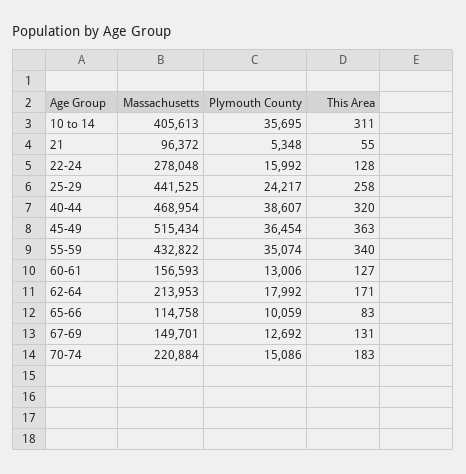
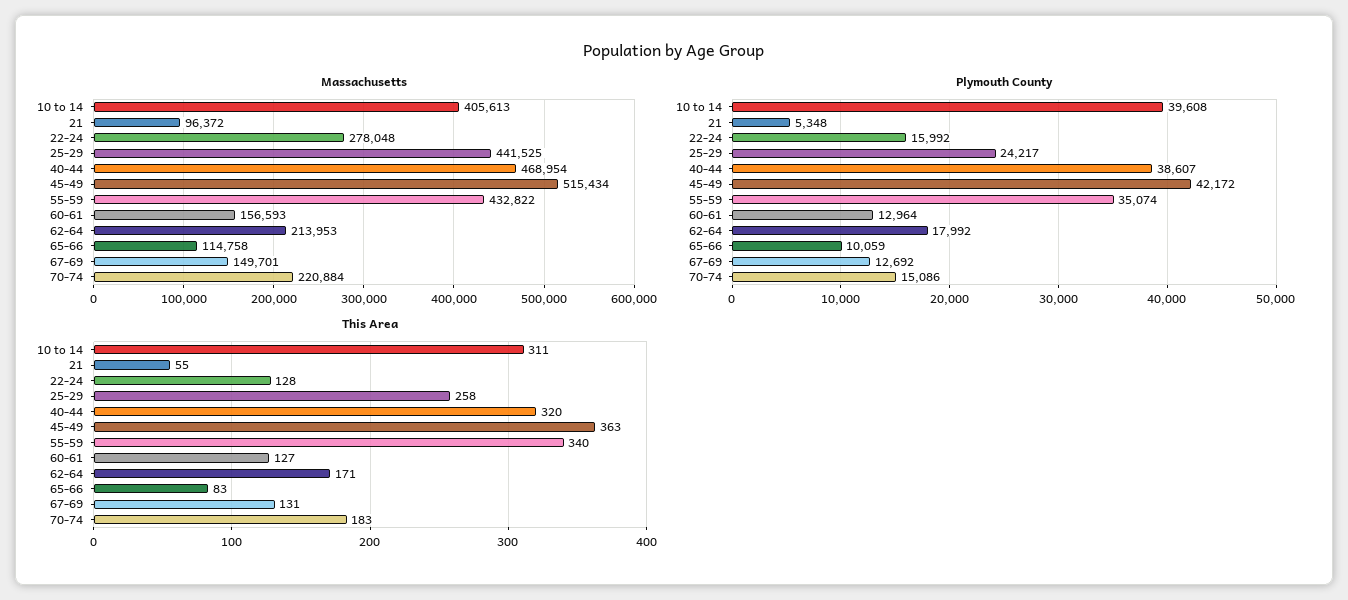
Plymouth County, 10 to 14: 35695 -> 39608
Plymouth County, 45-49: 36454 -> 42172
Plymouth County, 60-61: 13006 -> 12964

